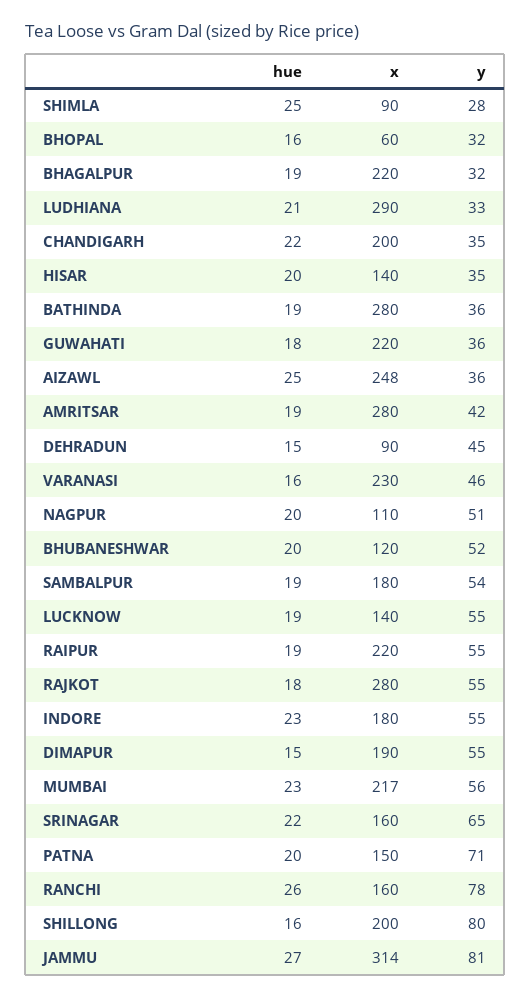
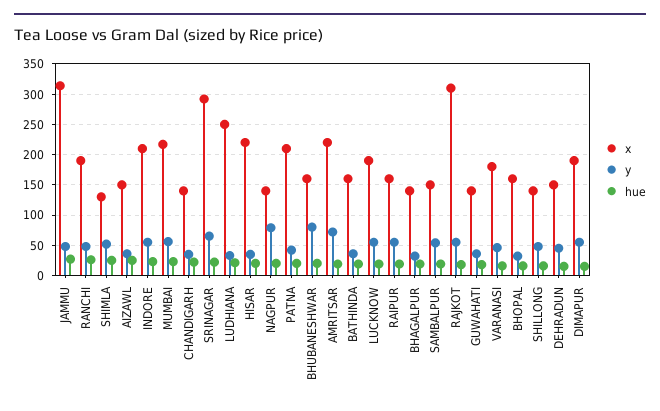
x, SHIMLA: 90 -> 130
y, SHIMLA: 28 -> 50
x, BHOPAL: 60 -> 160
x, BHAGALPUR: 220 -> 140
x, LUDHIANA: 290 -> 250
x, CHANDIGARH: 200 -> 140
x, HISAR: 140 -> 220
x, BATHINDA: 280 -> 160
x, GUWAHATI: 220 -> 140
x, AIZAWL: 248 -> 150
x, AMRITSAR: 280 -> 220
y, AMRITSAR: 42 -> 70
x, DEHRADUN: 90 -> 150
x, VARANASI: 230 -> 180
x, NAGPUR: 110 -> 140
y, NAGPUR: 51 -> 80
x, BHUBANESHWAR: 120 -> 160
y, BHUBANESHWAR: 52 -> 80
x, SAMBALPUR: 180 -> 150
x, LUCKNOW: 140 -> 190
x, RAIPUR: 220 -> 160
x, RAJKOT: 280 -> 310
x, INDORE: 180 -> 210
x, SRINAGAR: 160 -> 290
x, PATNA: 150 -> 210
y, PATNA: 71 -> 40
x, RANCHI: 160 -> 190
y, RANCHI: 78 -> 50
x, SHILLONG: 200 -> 140
y, SHILLONG: 80 -> 50
y, JAMMU: 81 -> 50

